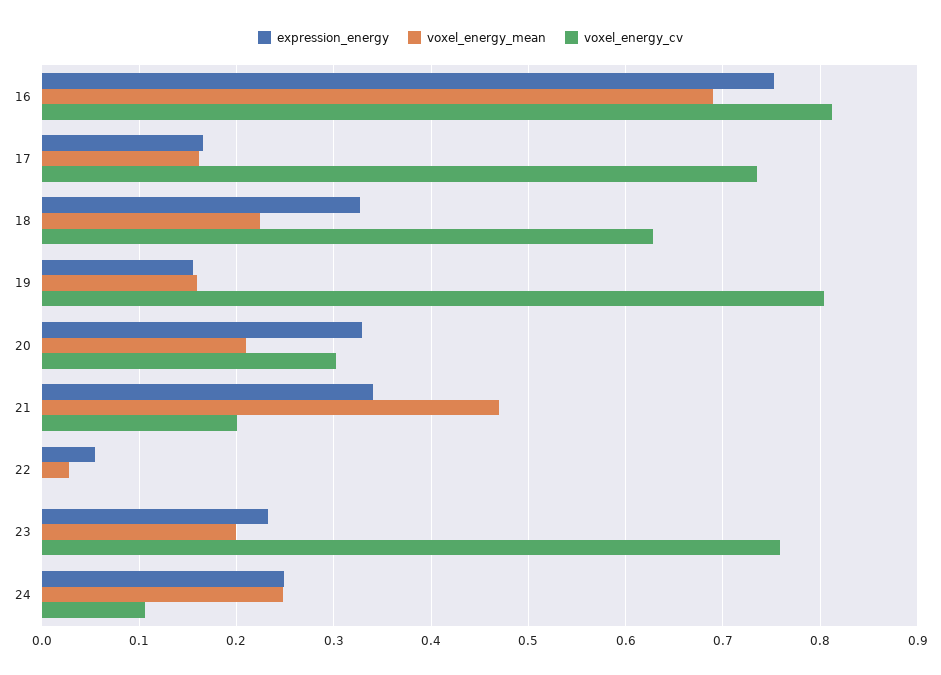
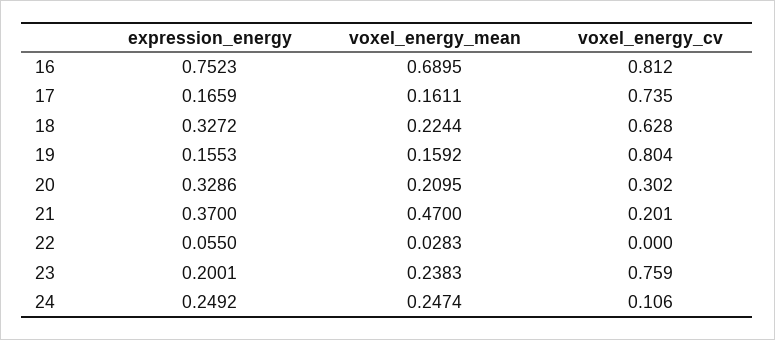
expression_energy, 21: 0.34 -> 0.37
expression_energy, 23: 0.23 -> 0.2001
voxel_energy_mean, 23: 0.2 -> 0.2383

